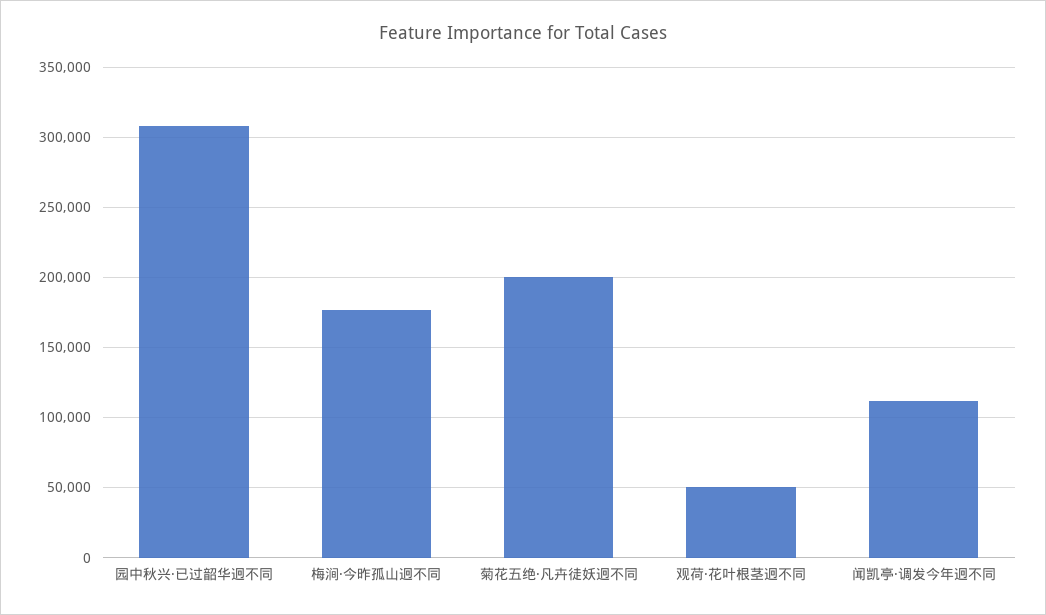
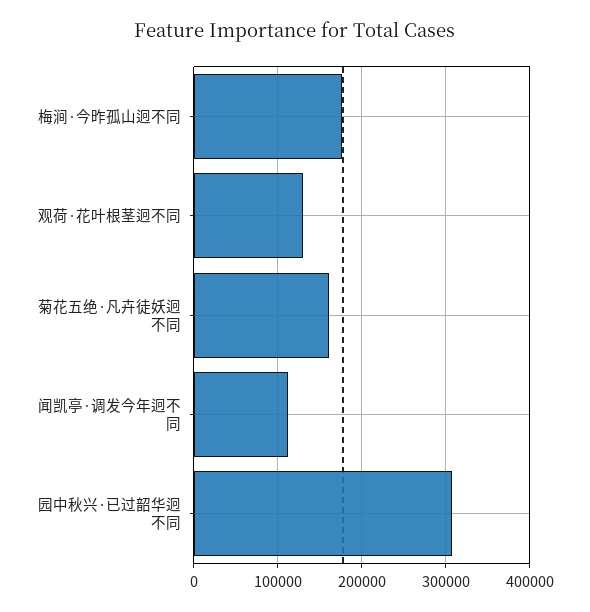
菊花五绝·凡卉徒妖迥不同: 200000 -> 160000
观荷·花叶根茎迥不同: 50000 -> 130000

